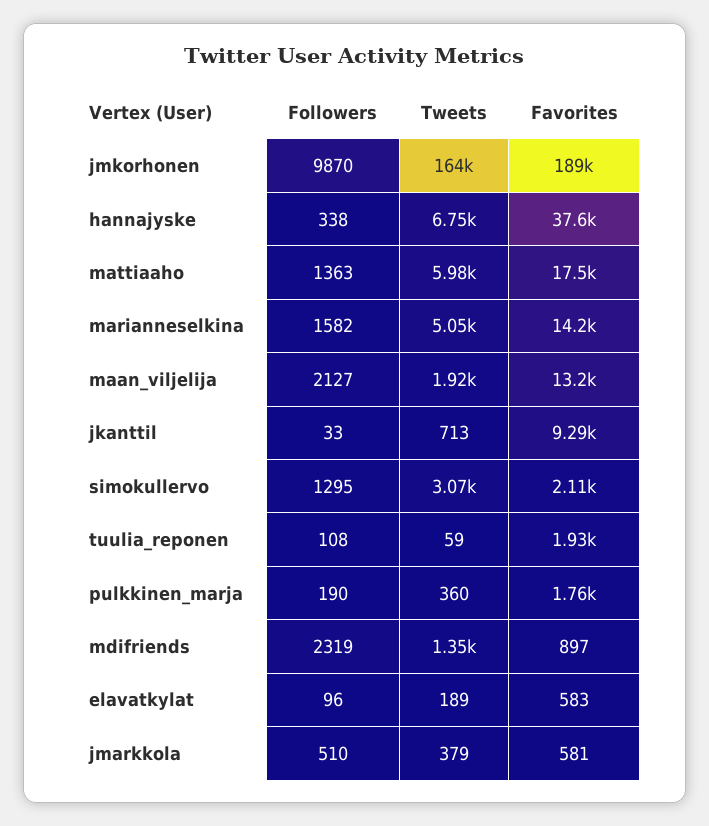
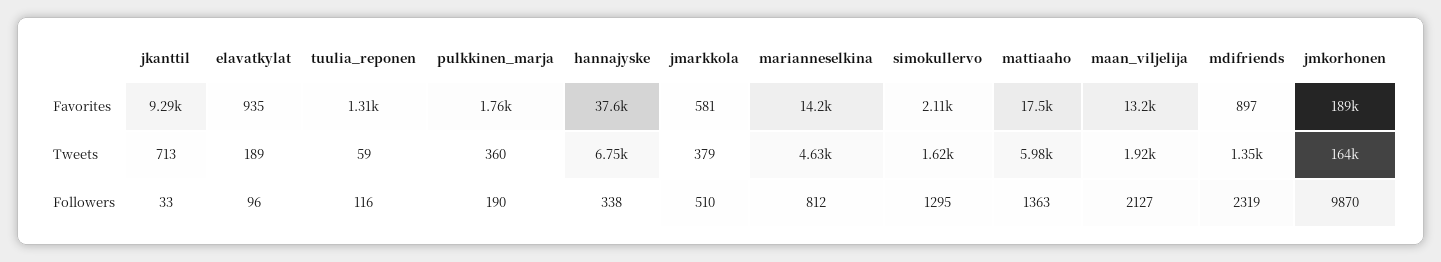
Followers, marianneselkina: 1582 -> 812
Tweets, marianneselkina: 5050 -> 4630
Tweets, simokullervo: 3070 -> 1620
Followers, tuulia_reponen: 108 -> 116
Favorites, tuulia_reponen: 1930 -> 1310
Favorites, elavatkylat: 583 -> 935

